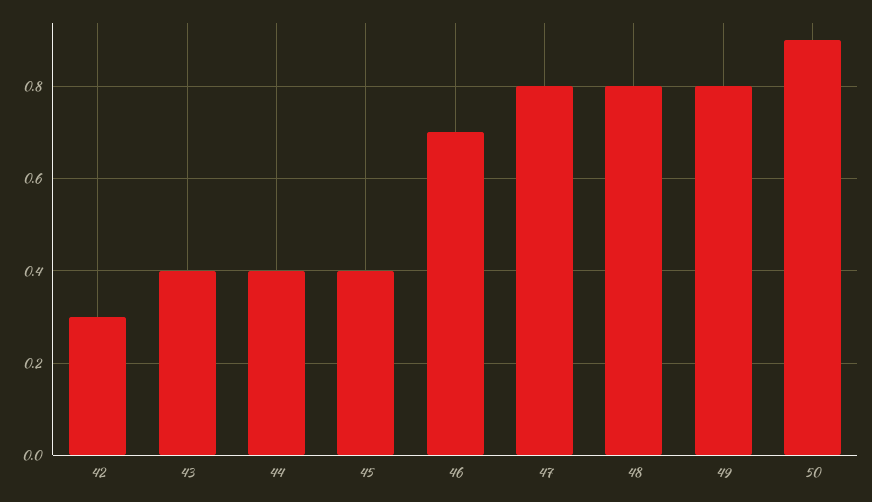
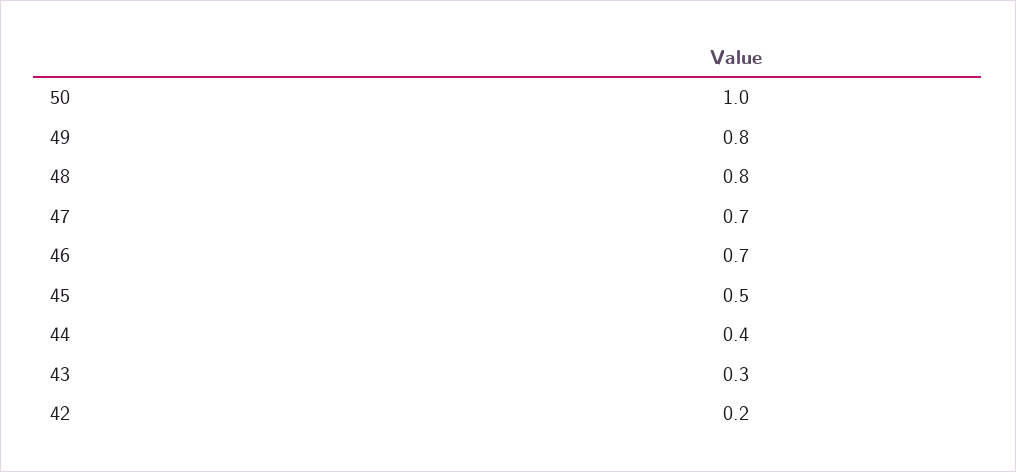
42: 0.3 -> 0.2
43: 0.4 -> 0.3
45: 0.4 -> 0.5
47: 0.8 -> 0.7
50: 0.9 -> 1

